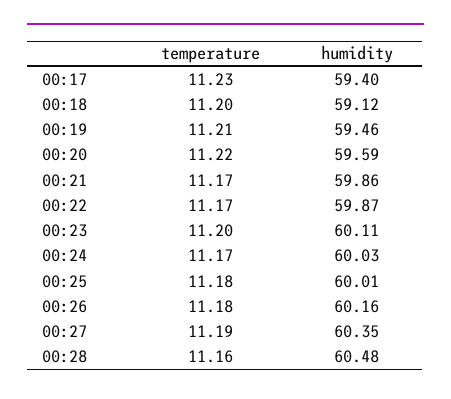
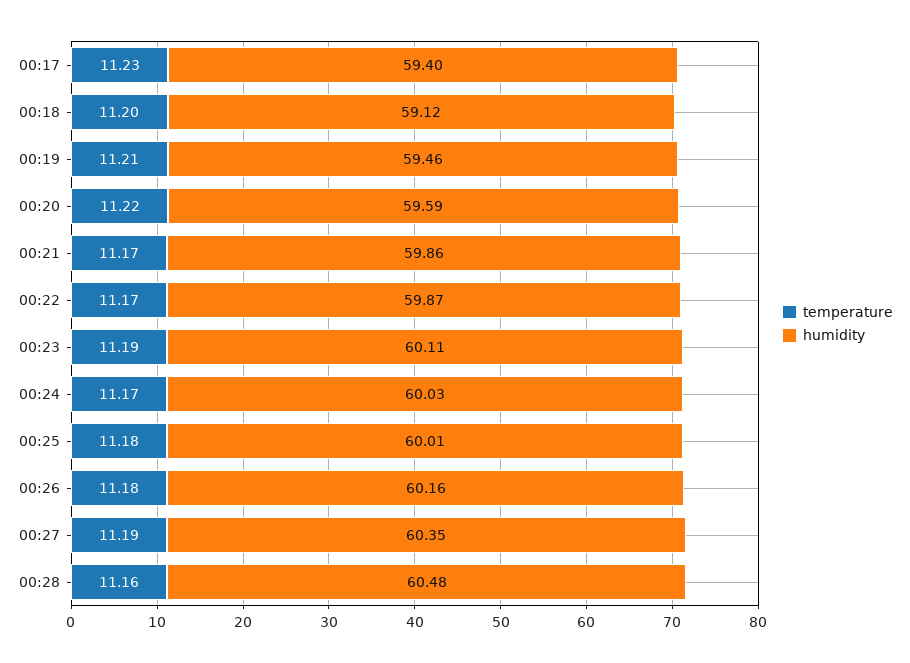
temperature, 00:23: 11.2 -> 11.19

